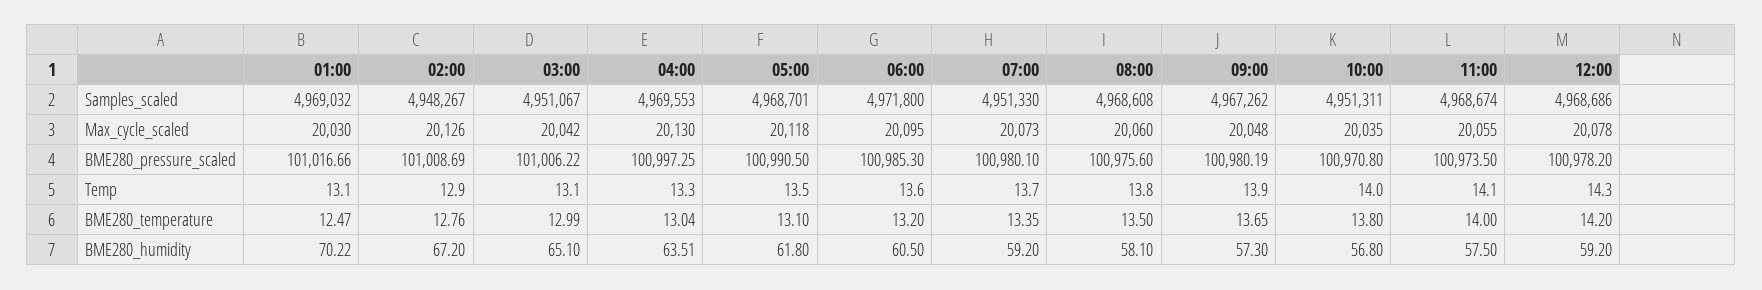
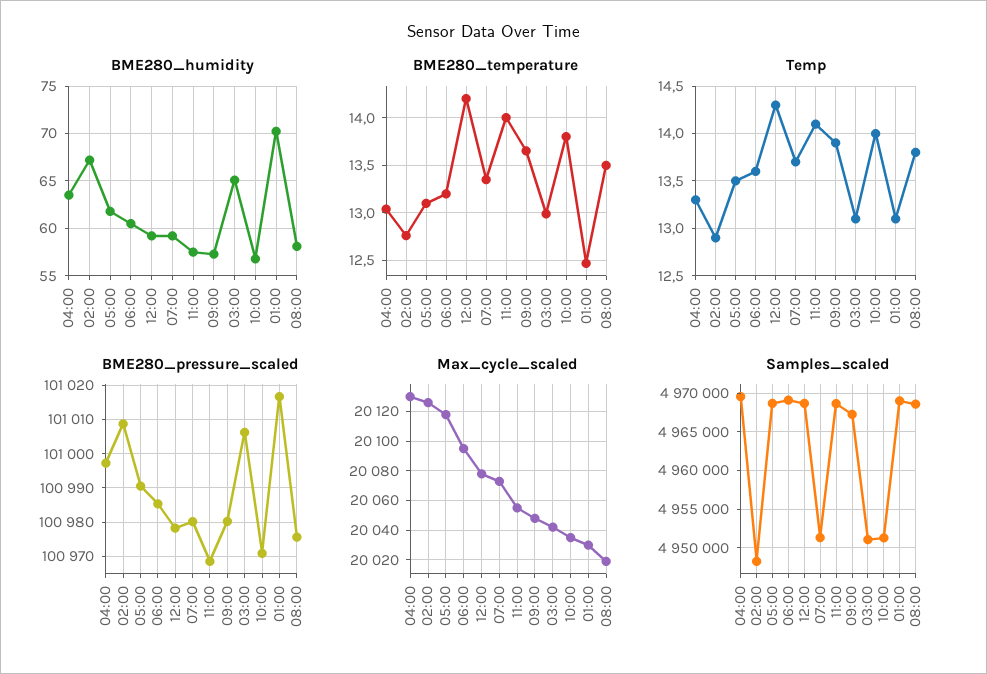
Samples_scaled, 06:00: 4971800 -> 4969000
Max_cycle_scaled, 08:00: 20060 -> 20020
BME280_pressure_scaled, 11:00: 100973.5 -> 100968

